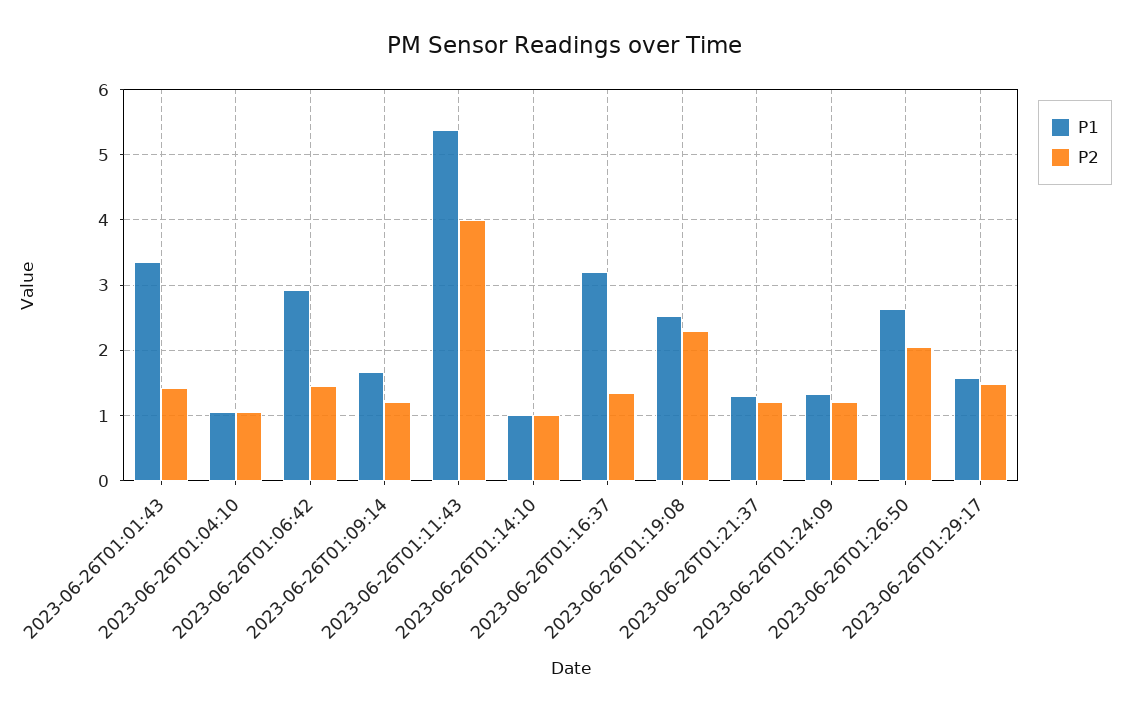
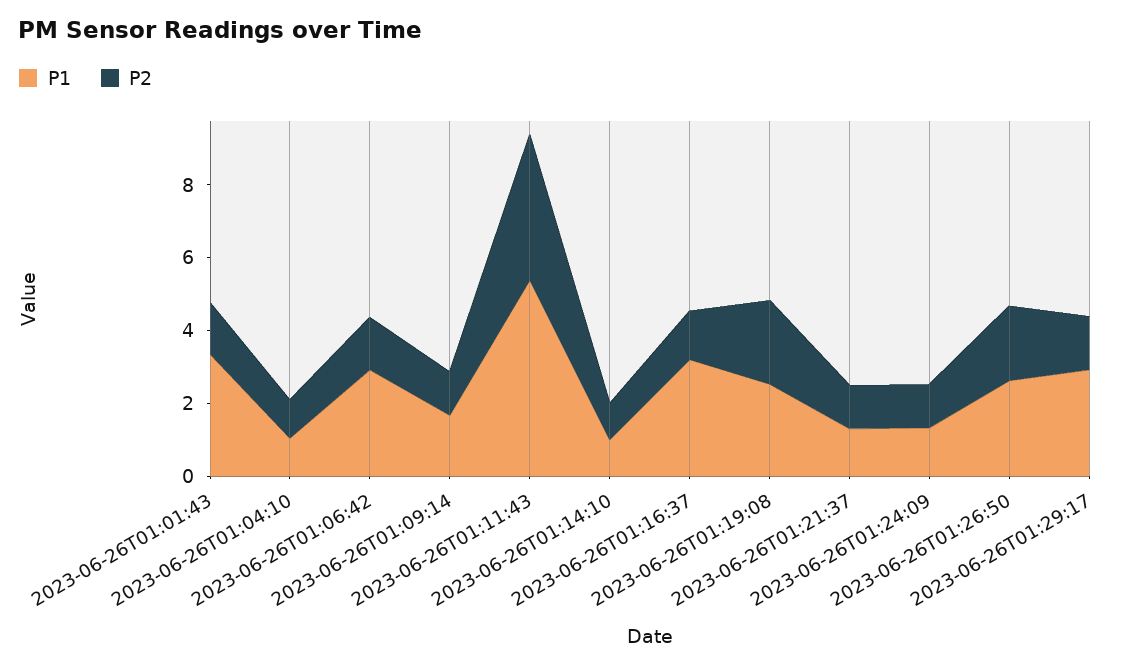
P1, 2023-06-26T01:29:17: 1.6 -> 3

